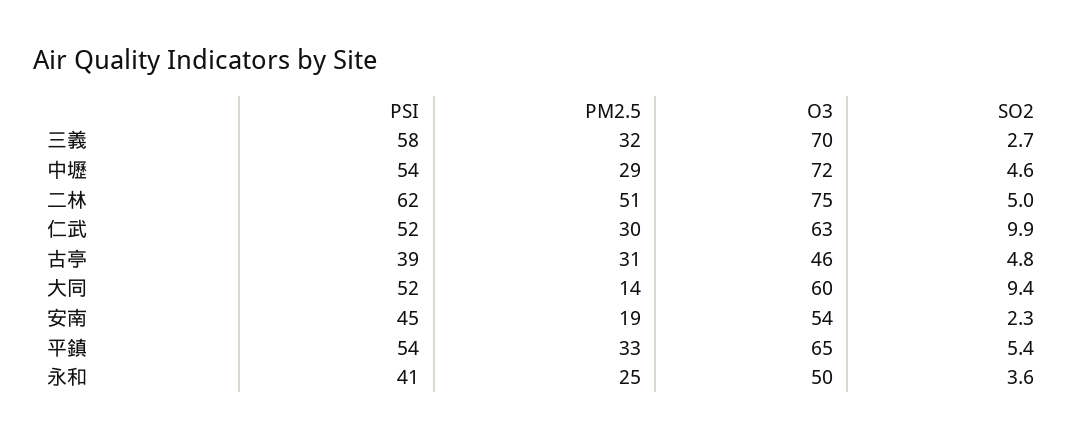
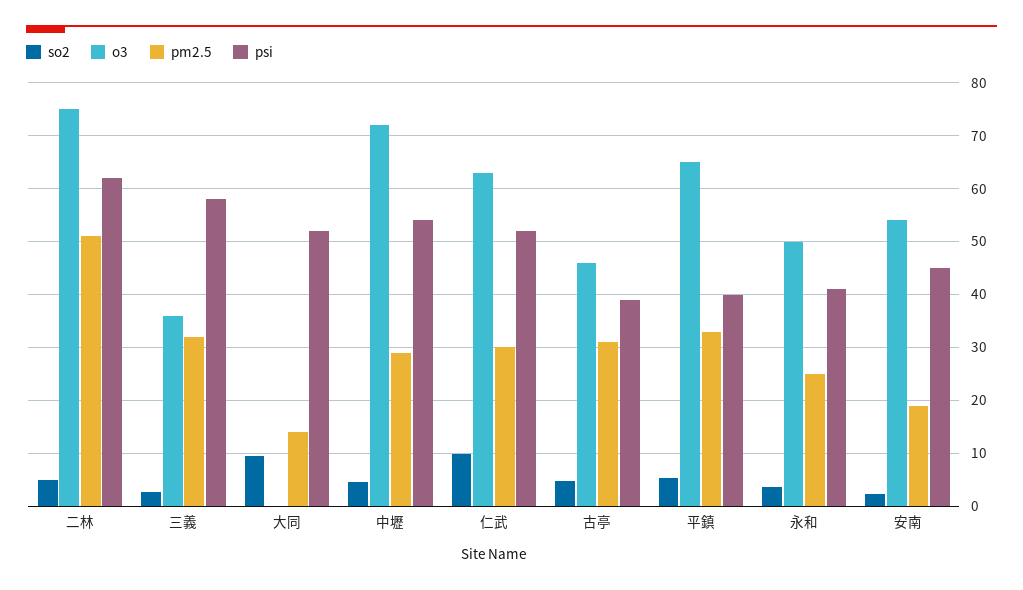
O3, 三義: 70 -> 36
O3, 大同: 60 -> 0
PSI, 平鎮: 54 -> 40

